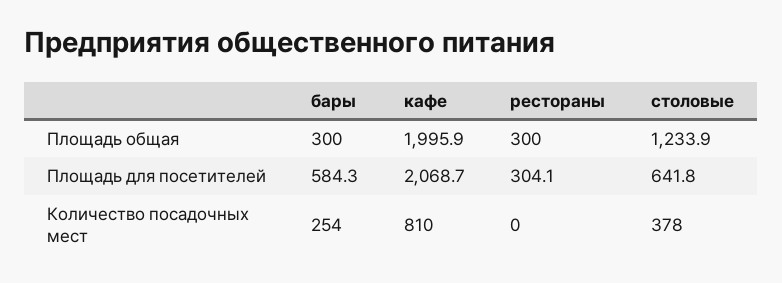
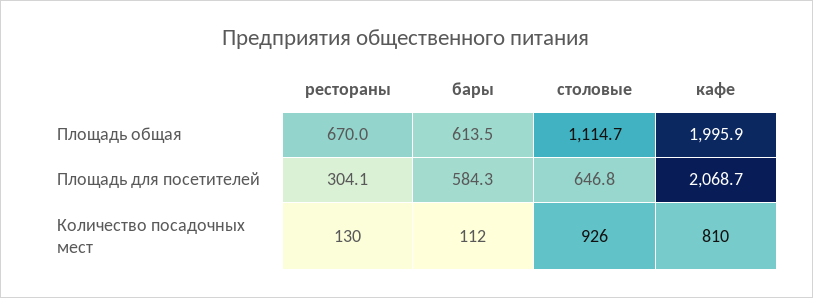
бары, Площадь общая: 300 -> 613.5
рестораны, Площадь общая: 300 -> 670
столовые, Площадь общая: 1233.9 -> 1114.7
столовые, Площадь для посетителей: 641.8 -> 646.8
бары, Количество посадочных мест: 254 -> 112
рестораны, Количество посадочных мест: 0 -> 130
столовые, Количество посадочных мест: 378 -> 926

